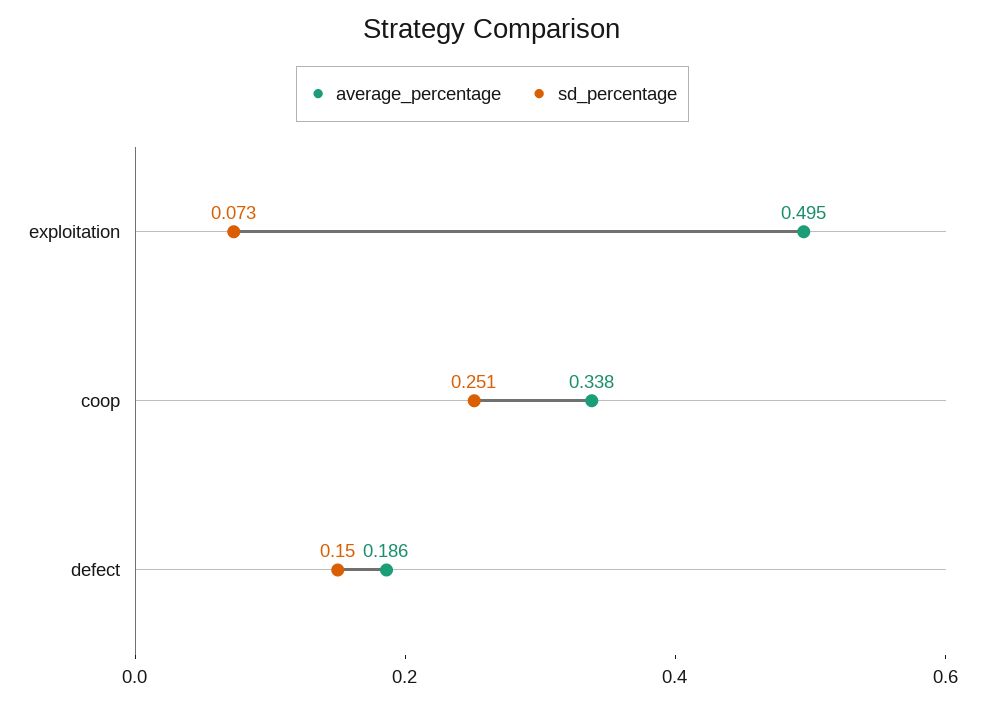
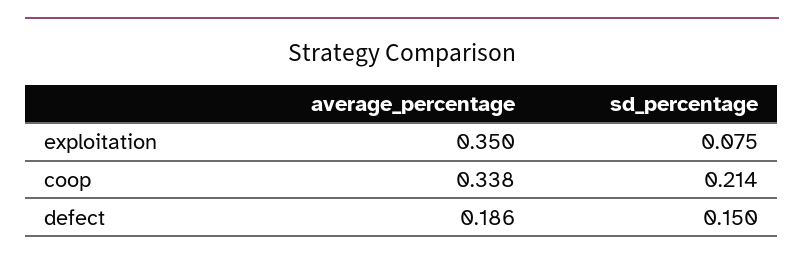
average_percentage, exploitation: 0.495 -> 0.35
sd_percentage, exploitation: 0.073 -> 0.075
sd_percentage, coop: 0.251 -> 0.214

